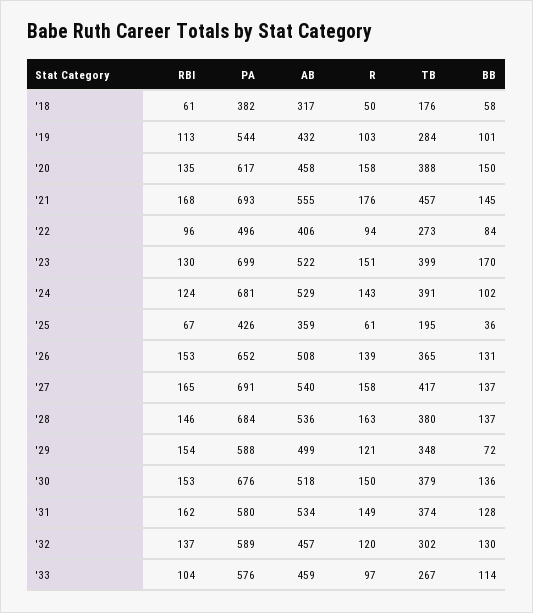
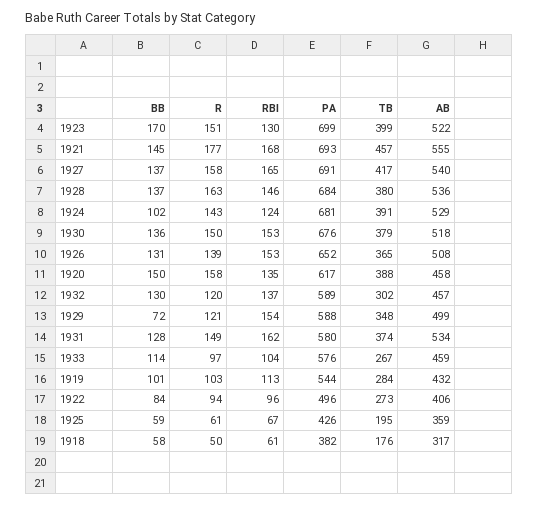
R, '21: 176 -> 177
BB, '25: 36 -> 59

